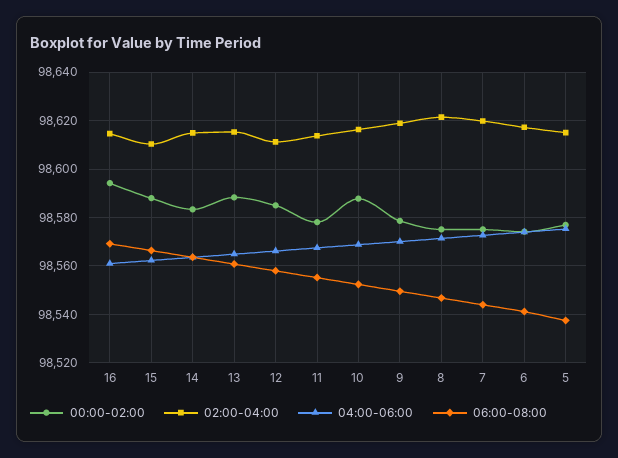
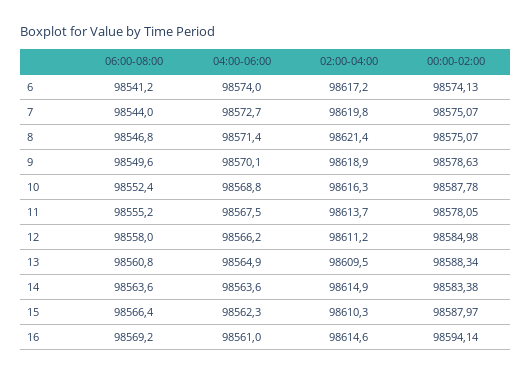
02:00-04:00, 13: 98615 -> 98609.5
00:00-02:00, 5: 98577.5 -> none
02:00-04:00, 5: 98615 -> none
04:00-06:00, 5: 98575 -> none
06:00-08:00, 5: 98537.5 -> none

